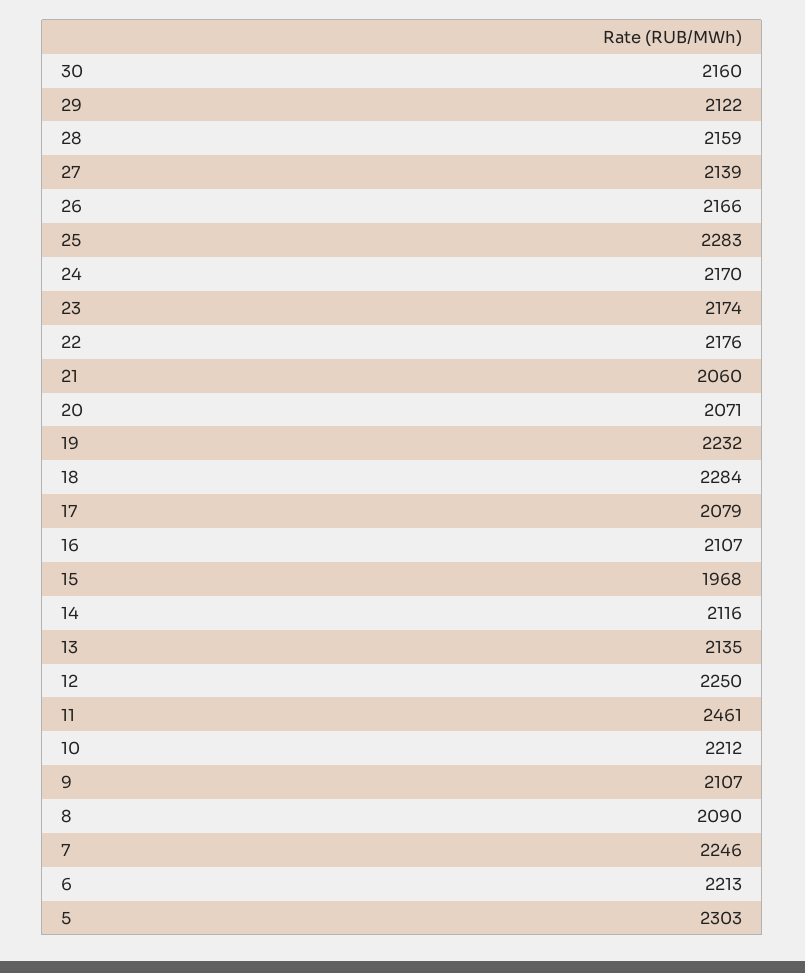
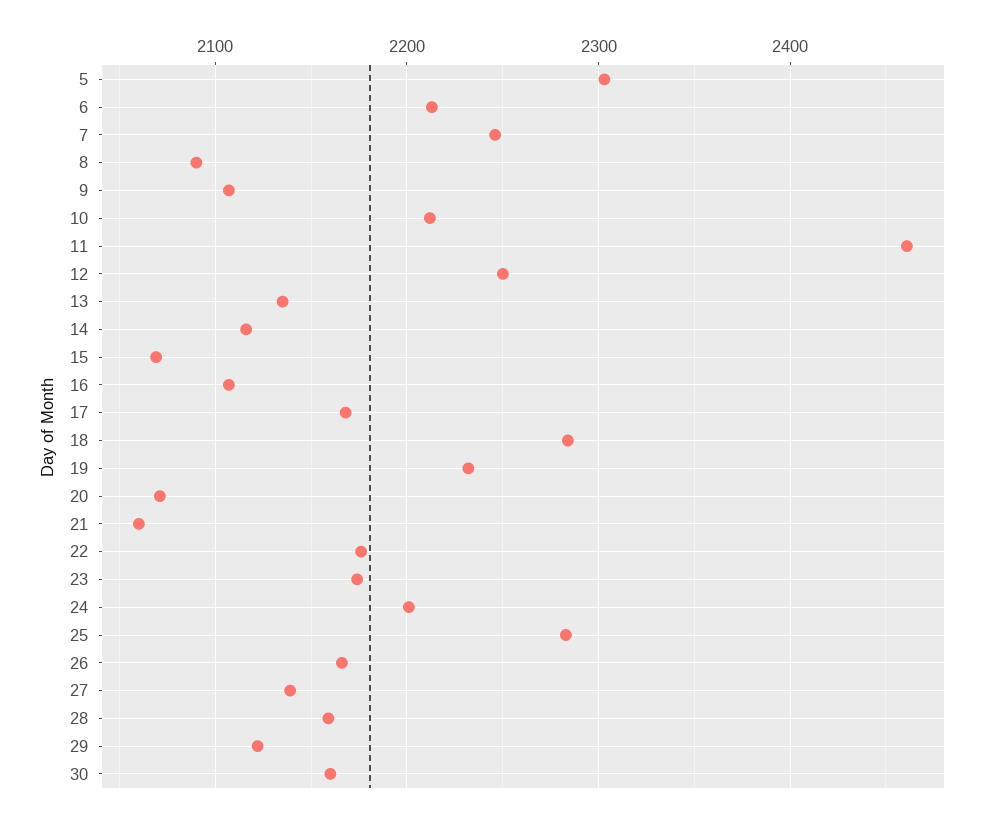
24: 2170 -> 2200
17: 2079 -> 2170
15: 1968 -> 2070

